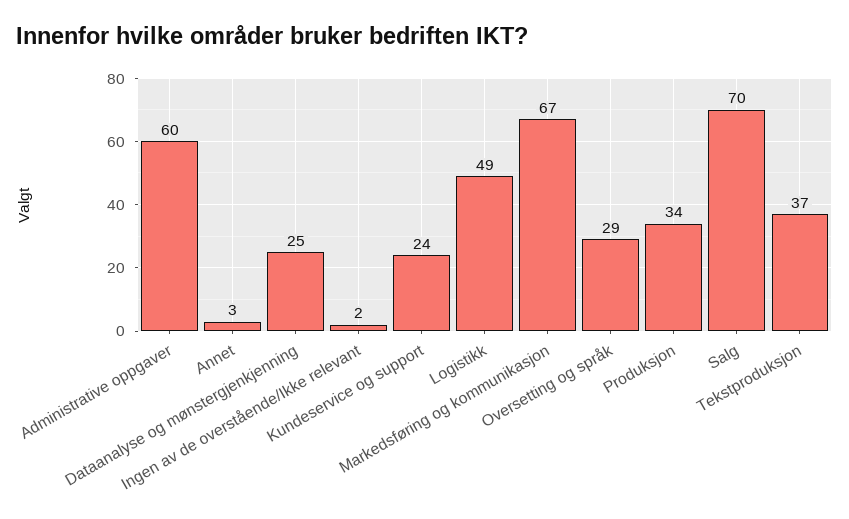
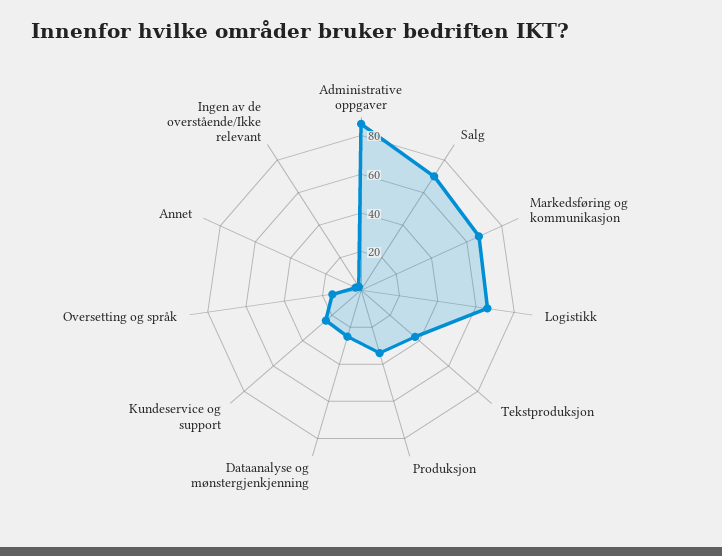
Administrative oppgaver: 60 -> 85
Logistikk: 49 -> 65
Oversetting og språk: 29 -> 15

